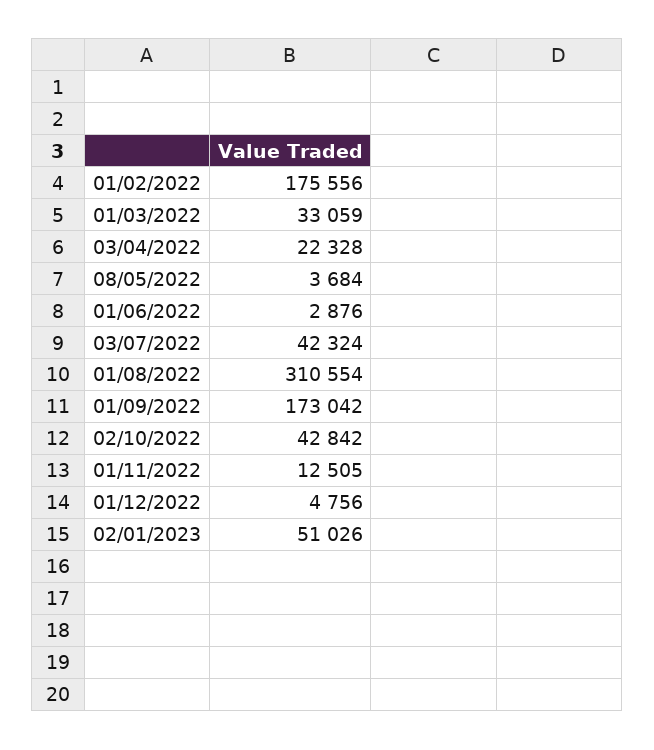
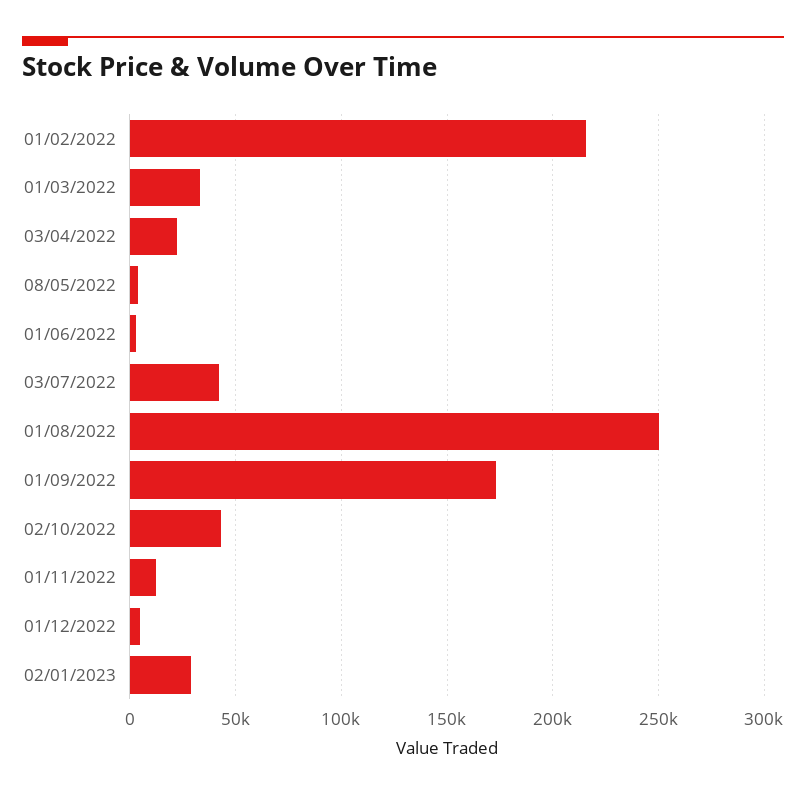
01/02/2022: 175556 -> 215000
01/08/2022: 310554 -> 250000
02/01/2023: 51026 -> 30000

